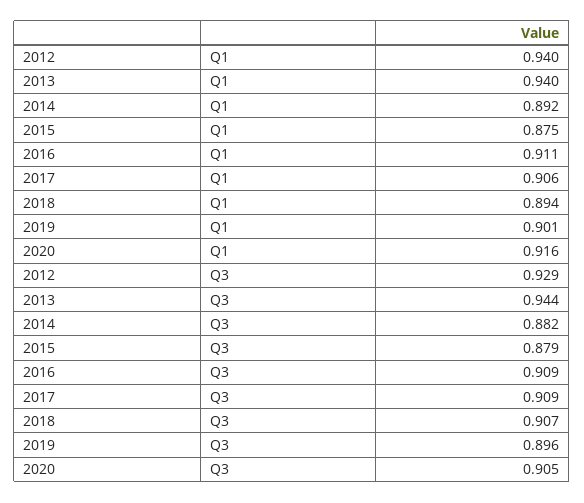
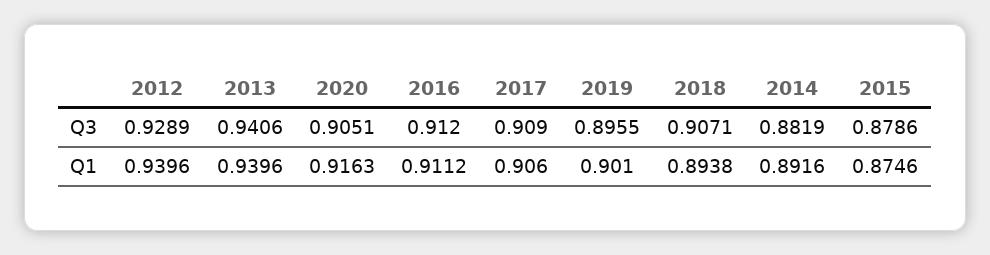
2013, Q3: 0.944 -> 0.9406
2016, Q3: 0.909 -> 0.912

